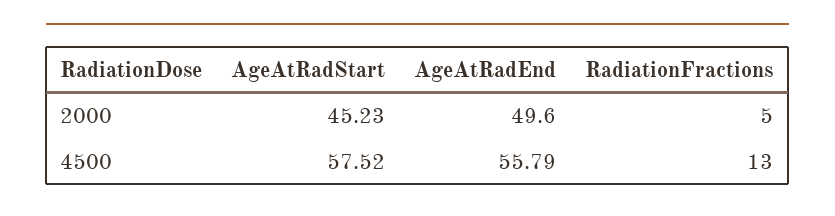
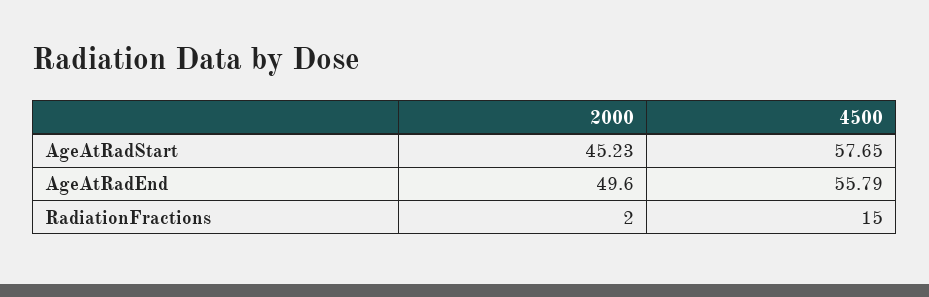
RadiationFractions, 2000: 5 -> 2
AgeAtRadStart, 4500: 57.52 -> 57.65
RadiationFractions, 4500: 13 -> 15

